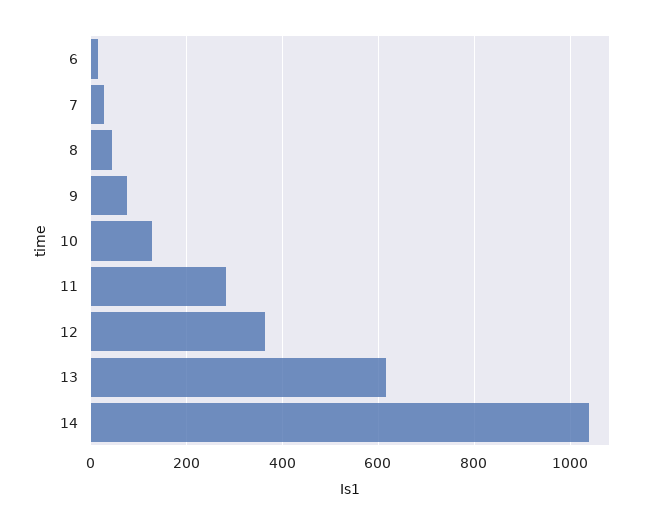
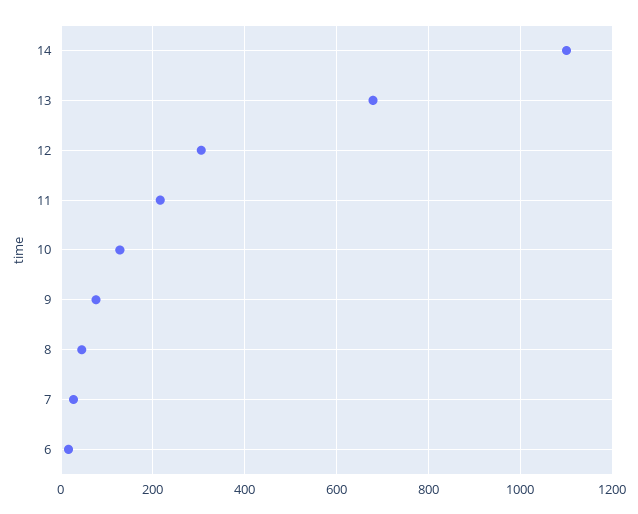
11: 280 -> 220
12: 360 -> 300
13: 620 -> 680
14: 1040 -> 1100

